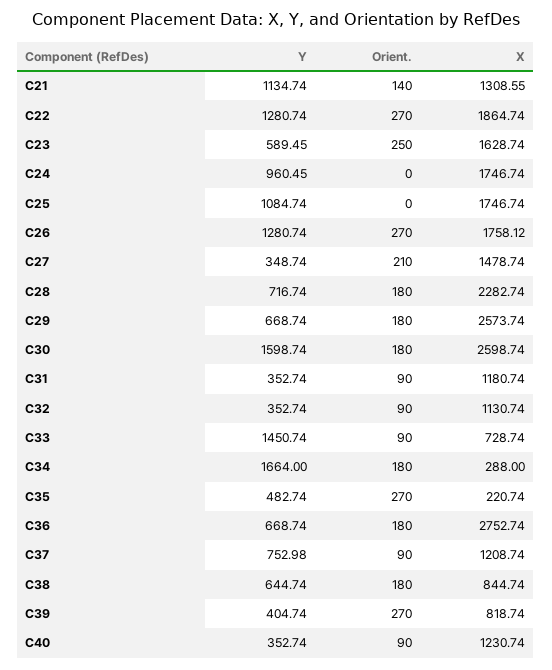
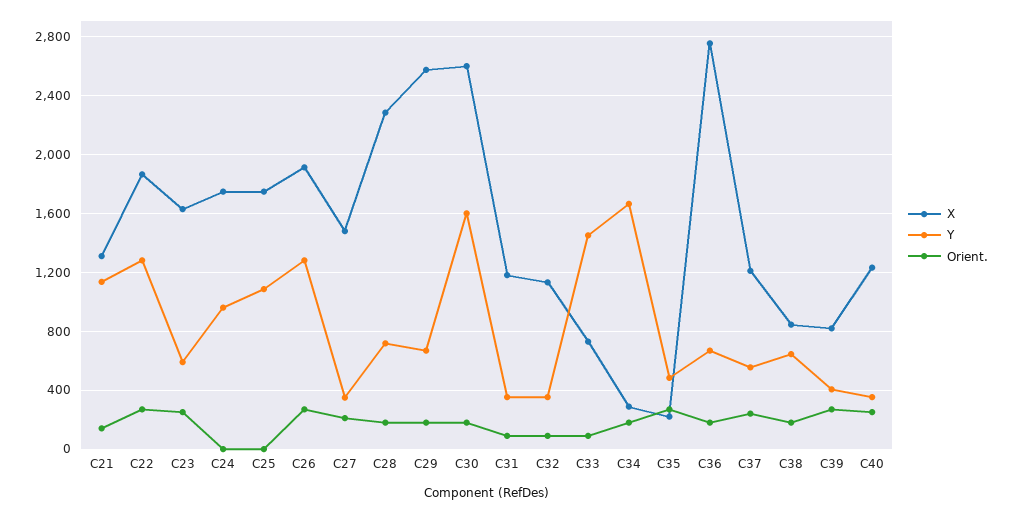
X, C26: 1758.12 -> 1900
Y, C37: 752.98 -> 550
Orient., C37: 90 -> 250
Orient., C40: 90 -> 250

